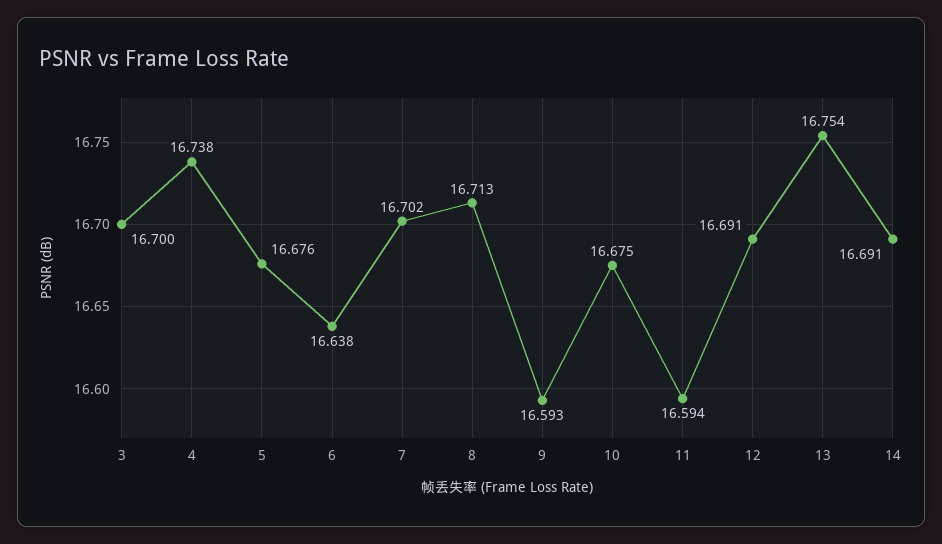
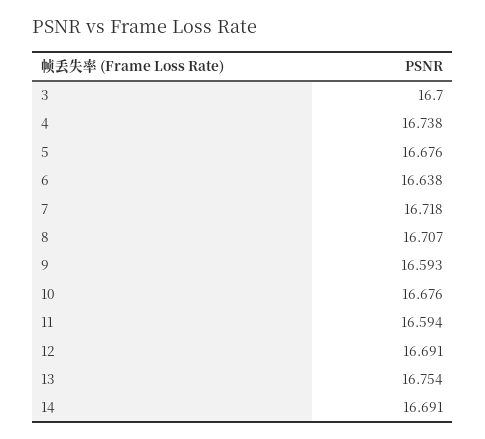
7: 16.702 -> 16.718
8: 16.713 -> 16.707
10: 16.675 -> 16.676

